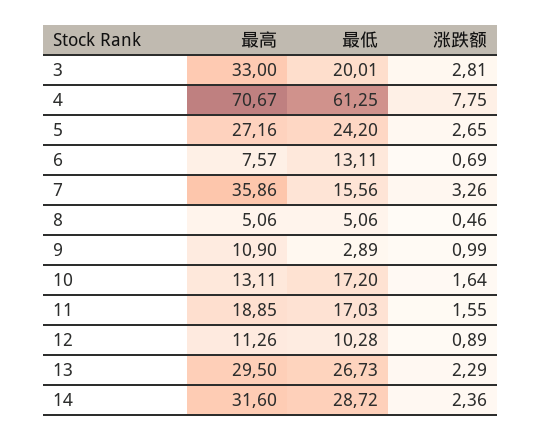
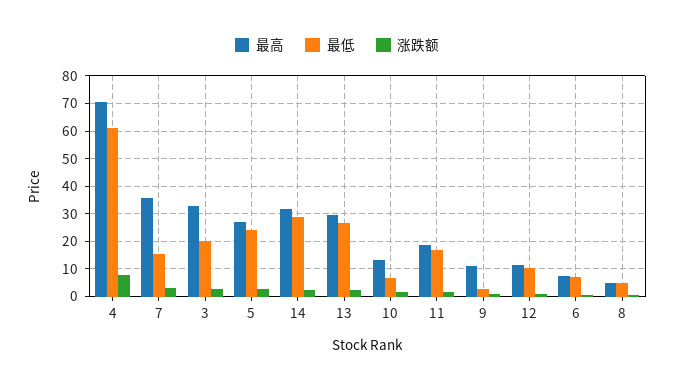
最低, 6: 13.11 -> 7.5
最低, 10: 17.2 -> 7.5

